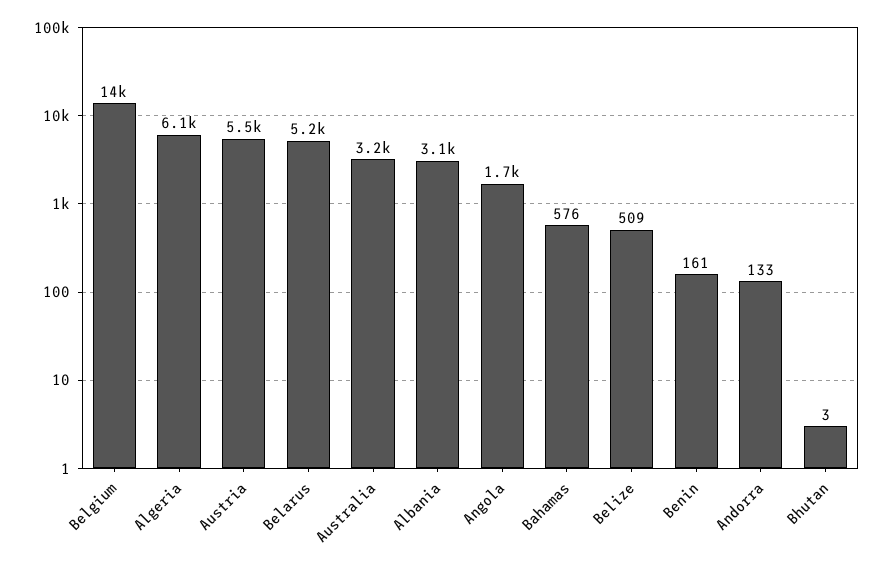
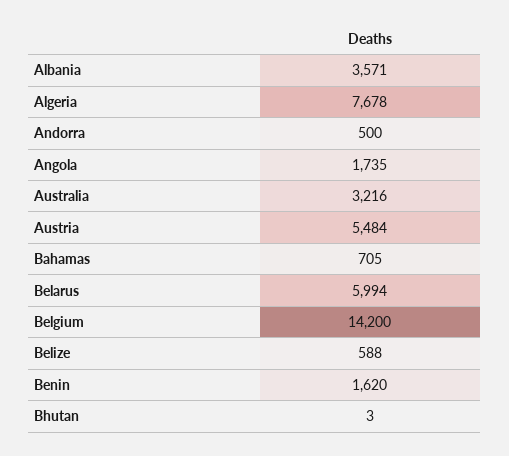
Algeria: 6100 -> 7678
Belarus: 5200 -> 5994
Albania: 3100 -> 3571
Bahamas: 576 -> 705
Belize: 509 -> 588
Benin: 161 -> 1620
Andorra: 133 -> 500

